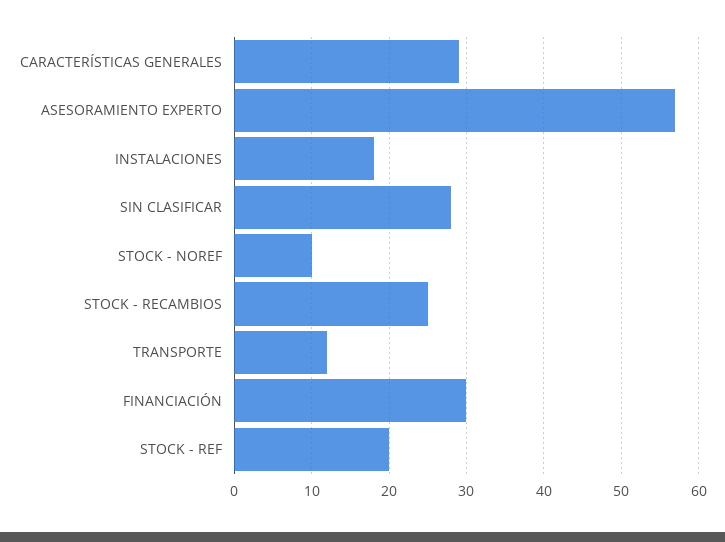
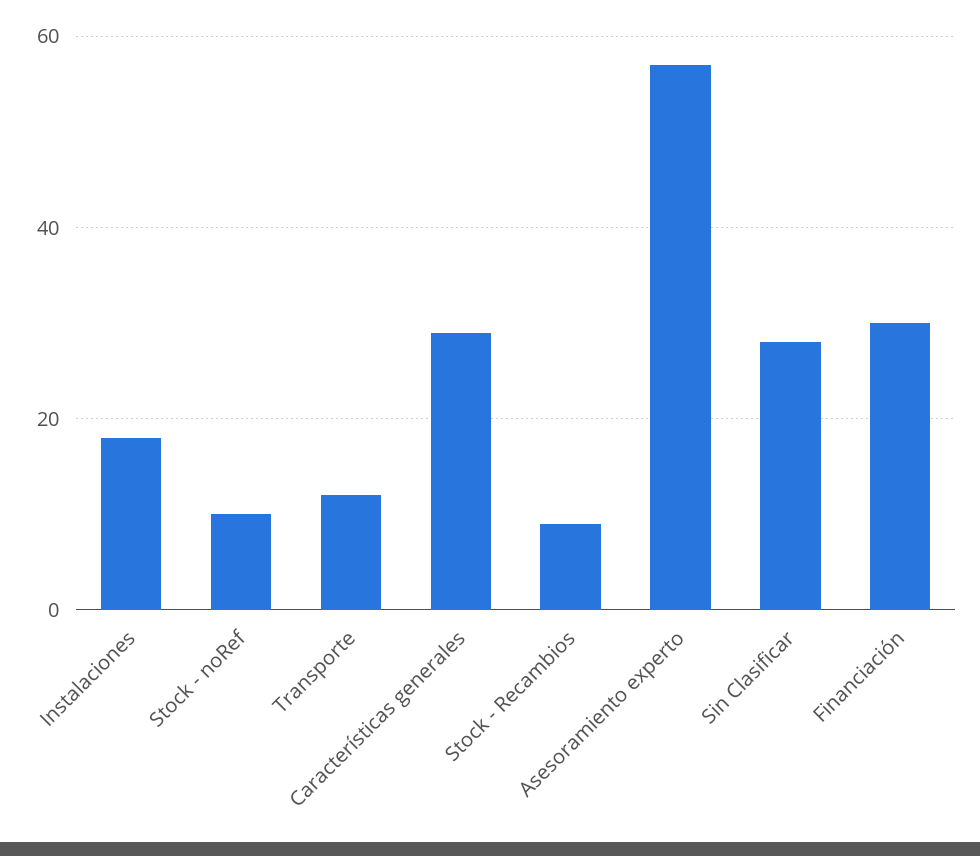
STOCK - RECAMBIOS: 25 -> 10
STOCK - REF: 20 -> none

